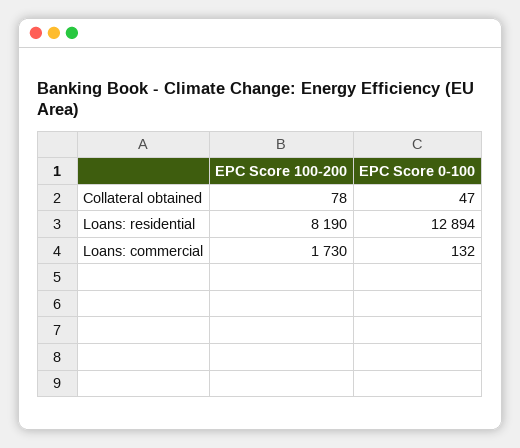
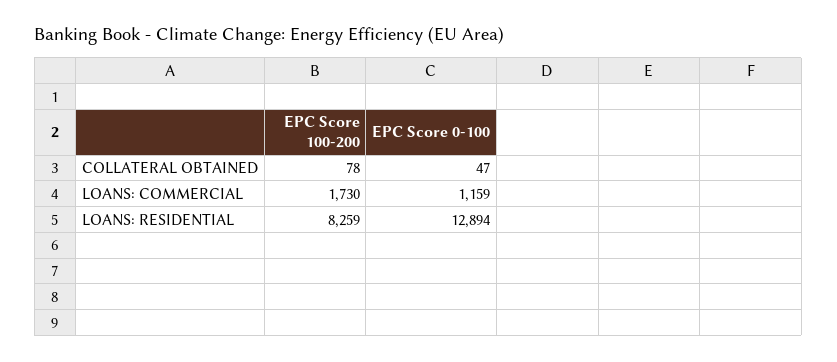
EPC Score 100-200, Loans: residential: 8190 -> 8259
EPC Score 0-100, Loans: commercial: 132 -> 1159

